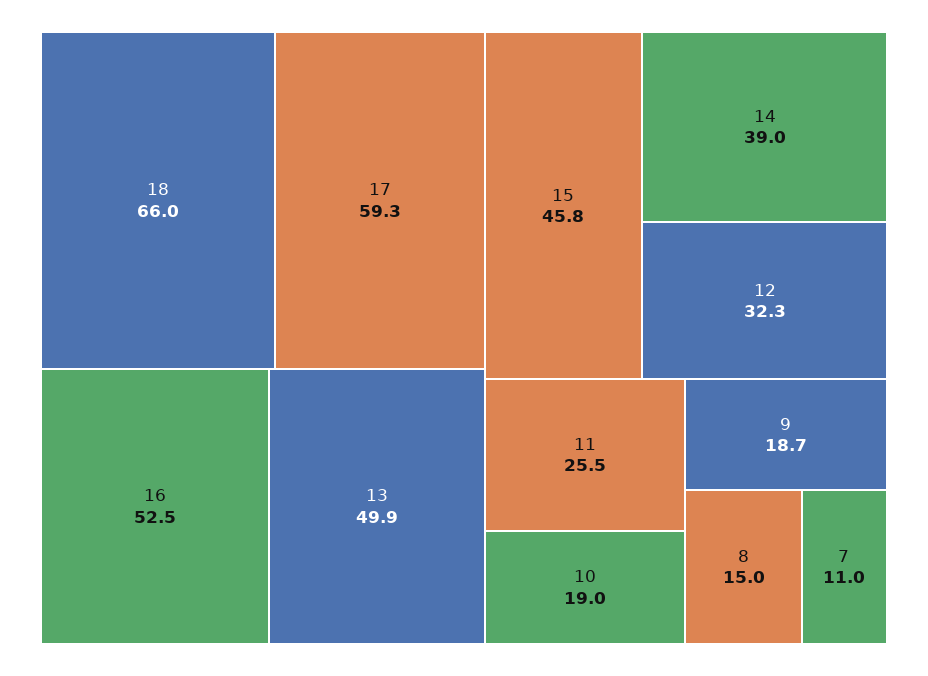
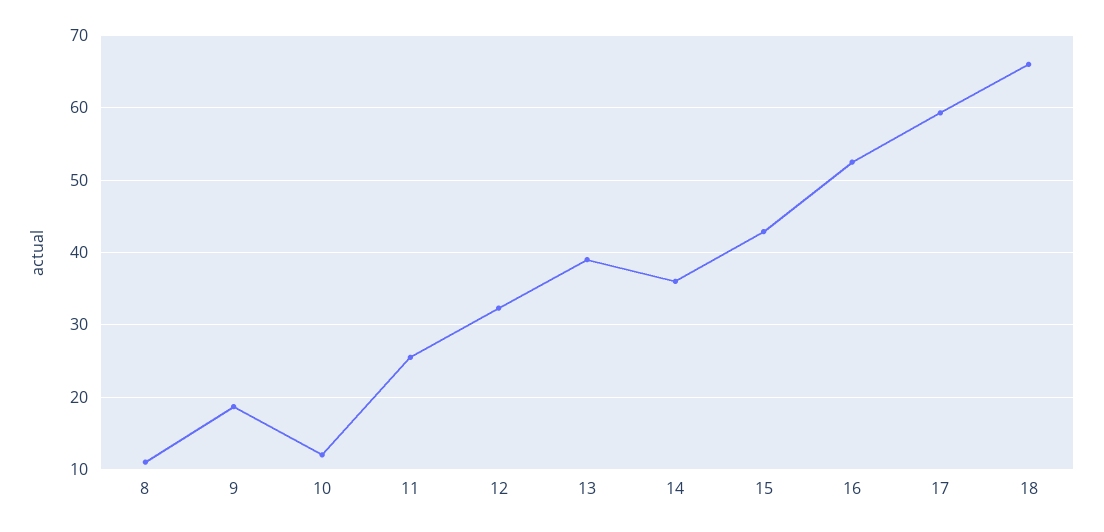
13: 49.9 -> 39
15: 45.8 -> 43
14: 39 -> 36
10: 19 -> 12
8: 15 -> 11
7: 11 -> none

